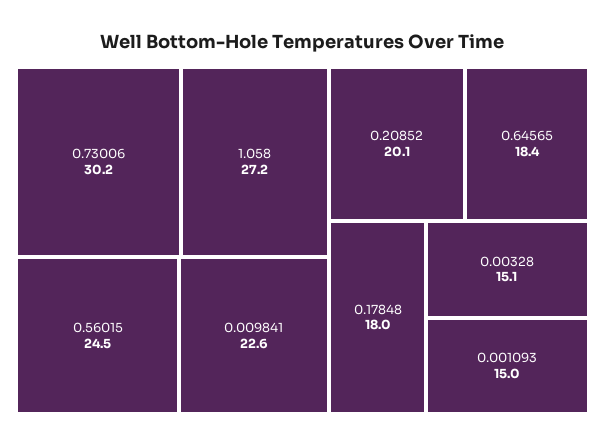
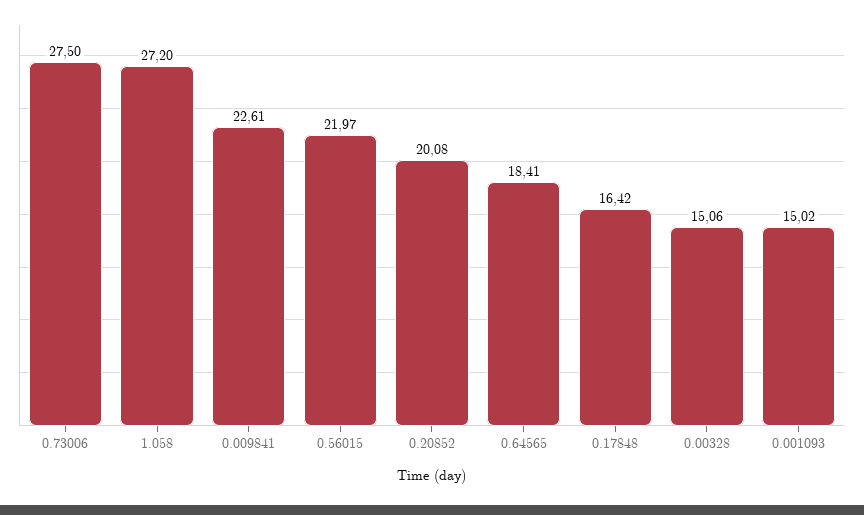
0.73006: 30.2 -> 27.5
0.56015: 24.5 -> 21.97
0.17848: 18 -> 16.42

